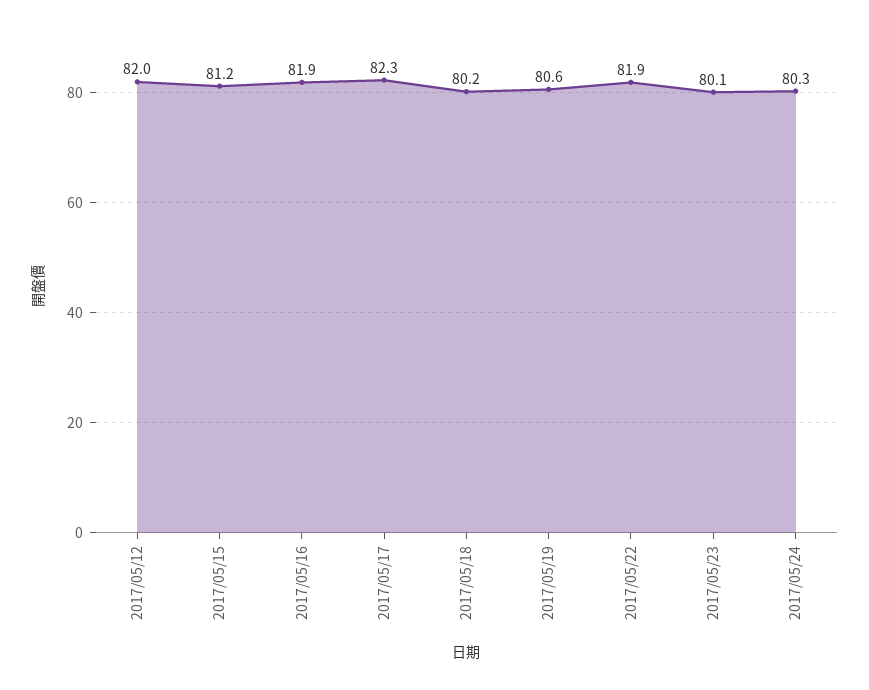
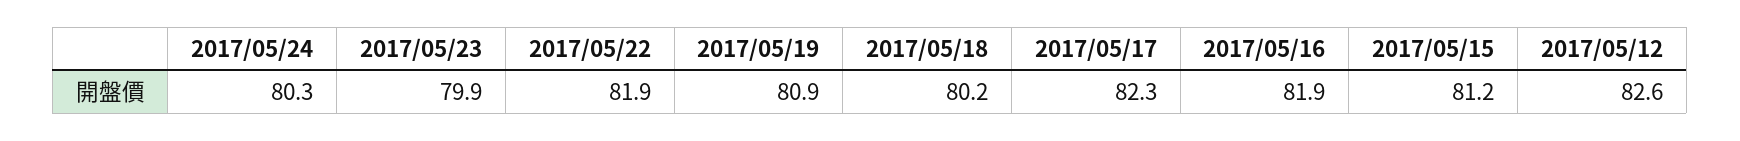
2017/05/12: 82 -> 82.6
2017/05/19: 80.6 -> 80.9
2017/05/23: 80.1 -> 79.9

